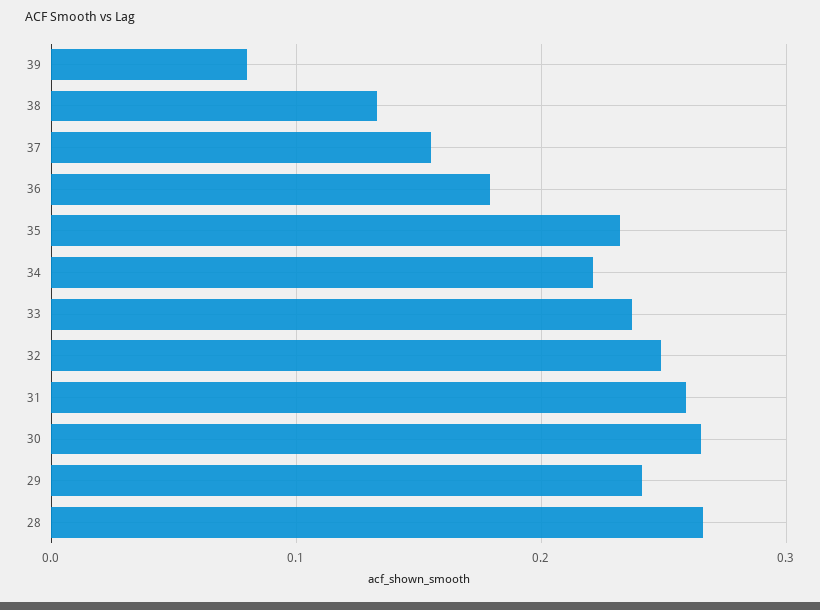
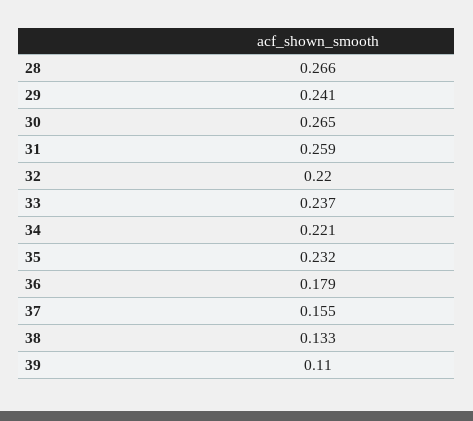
39: 0.08 -> 0.11
32: 0.25 -> 0.22

